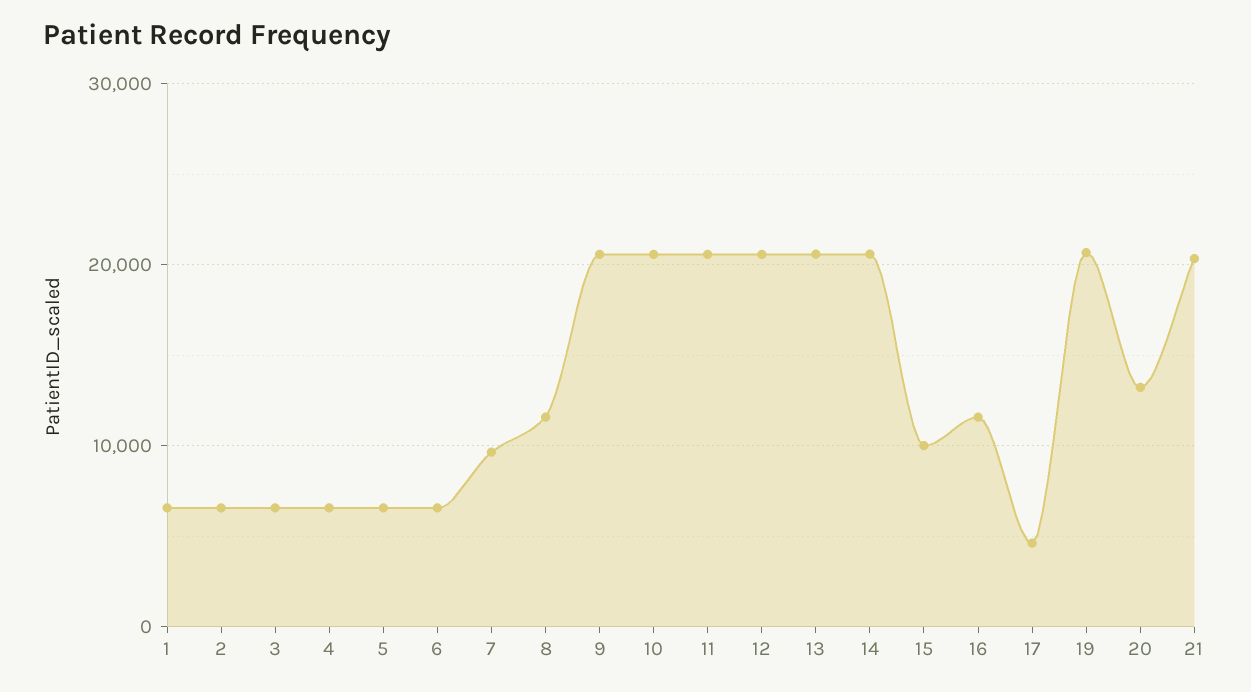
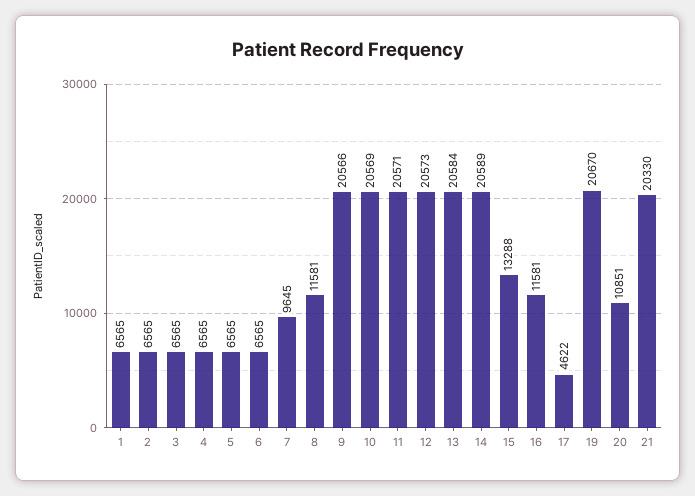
15: 10000 -> 13288
20: 13000 -> 10851

